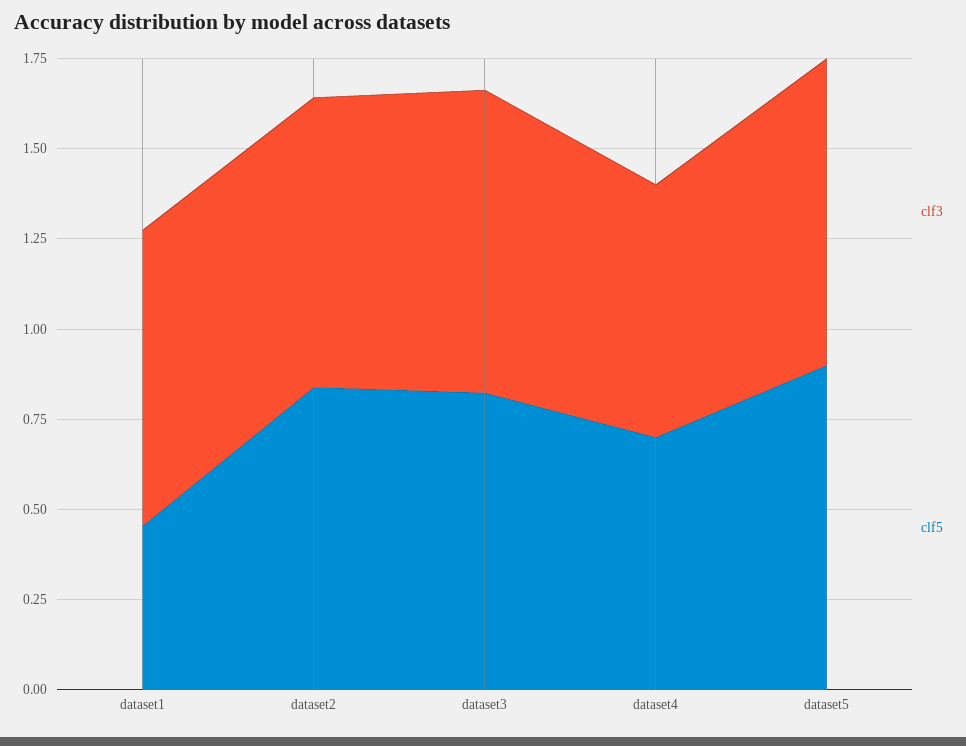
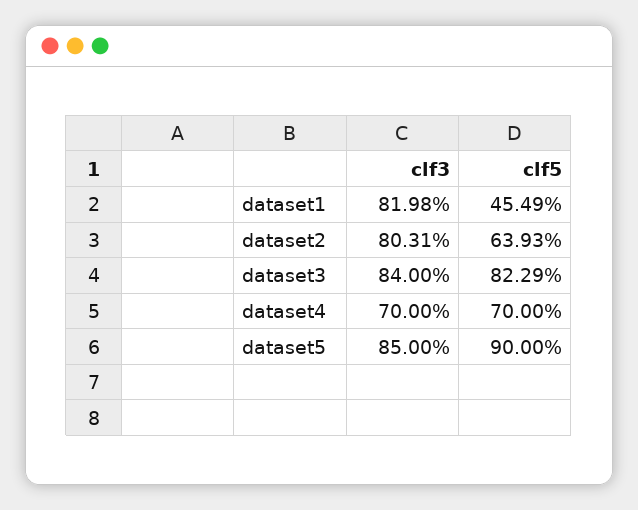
clf5, dataset2: 0.85 -> 0.6393

